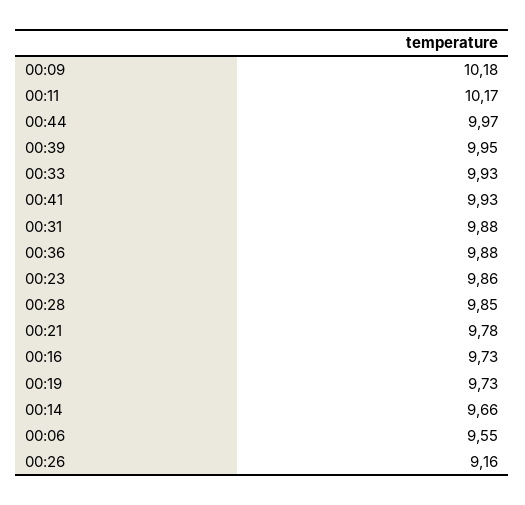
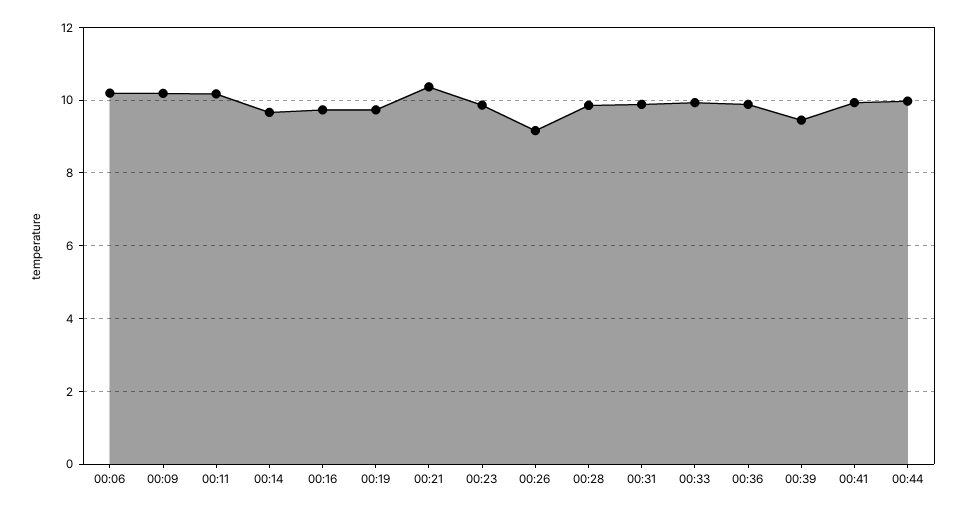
00:39: 9.95 -> 9.4
00:21: 9.78 -> 10.4
00:06: 9.55 -> 10.2

